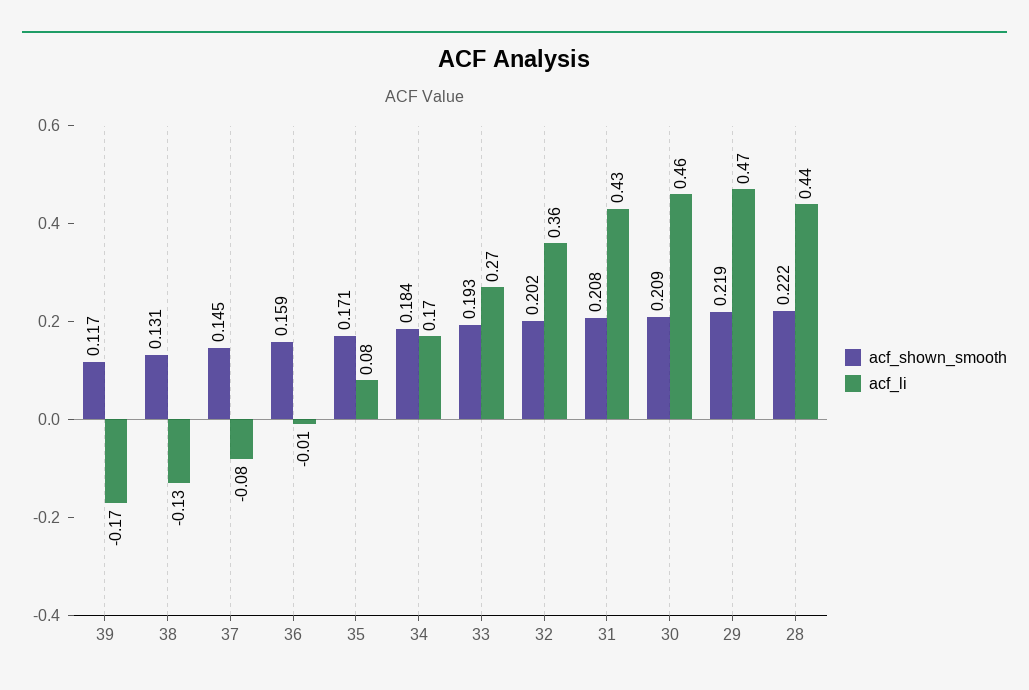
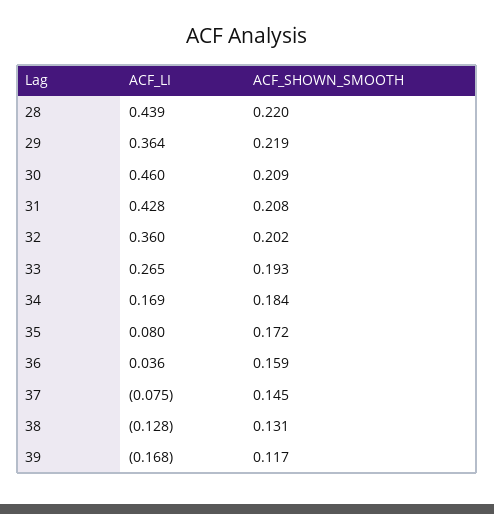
acf_li, 36: -0.01 -> 0.036
acf_shown_smooth, 35: 0.171 -> 0.172
acf_li, 29: 0.47 -> 0.364
acf_shown_smooth, 28: 0.222 -> 0.22

